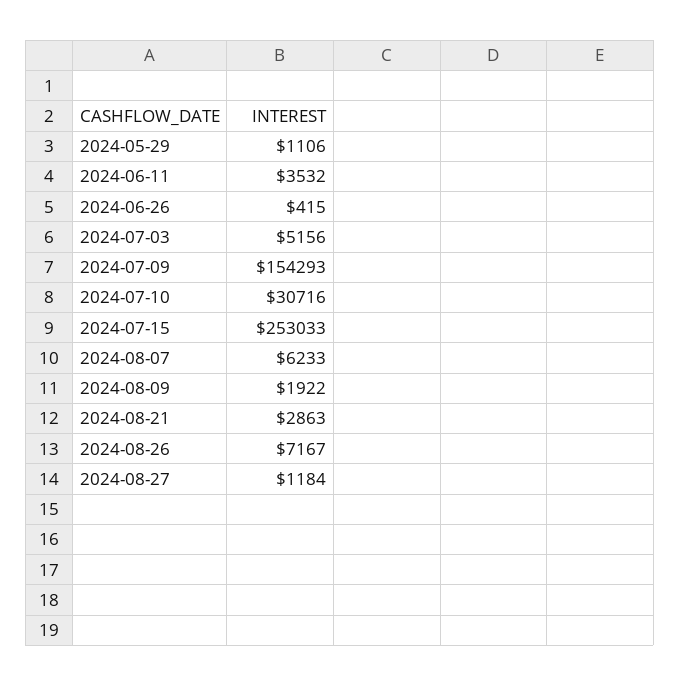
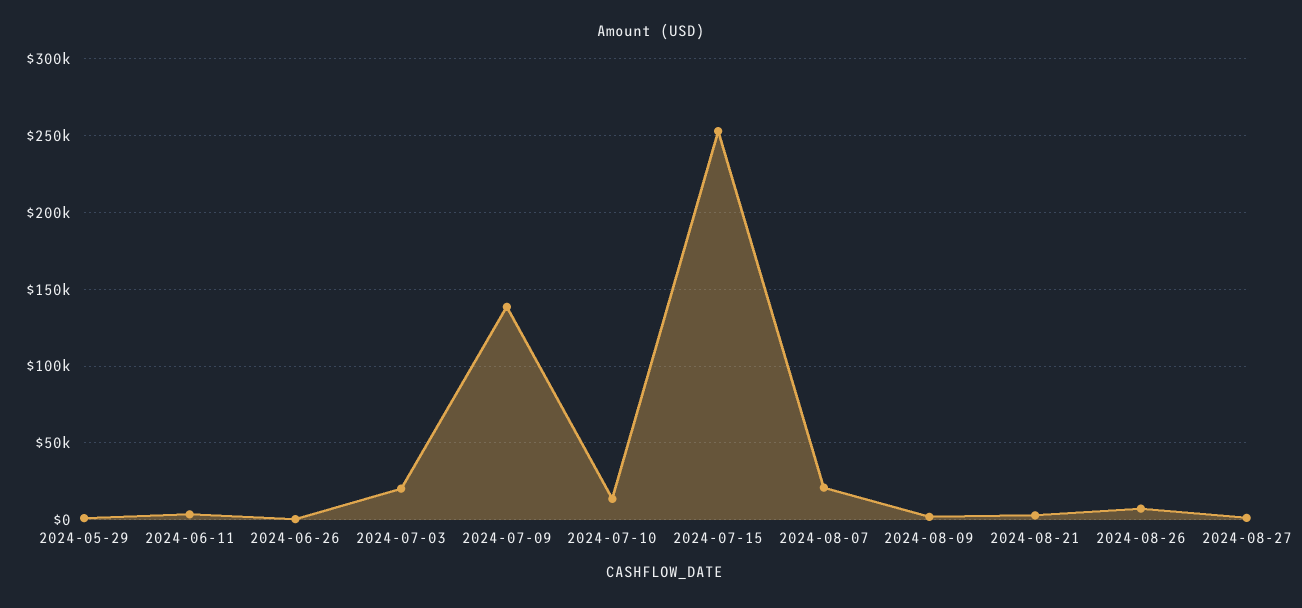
2024-07-03: 5156 -> 20000
2024-07-09: 154293 -> 140000
2024-07-10: 30716 -> 15000
2024-08-07: 6233 -> 20000

